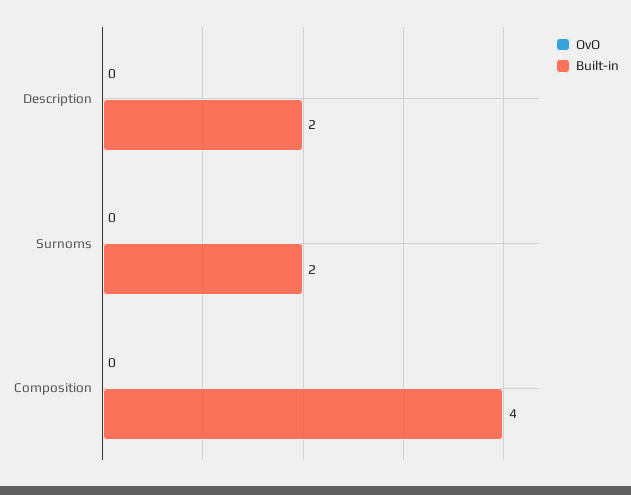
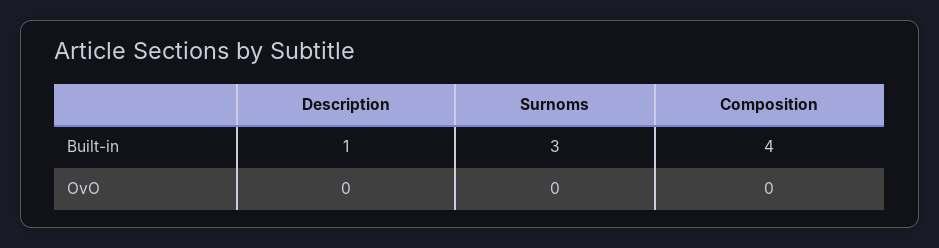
Built-in, Description: 2 -> 1
Built-in, Surnoms: 2 -> 3

